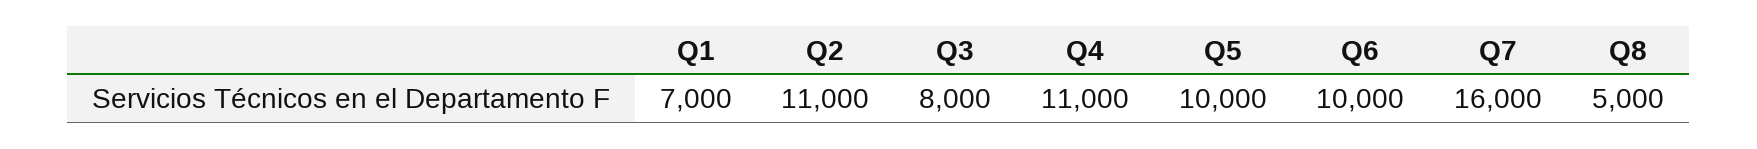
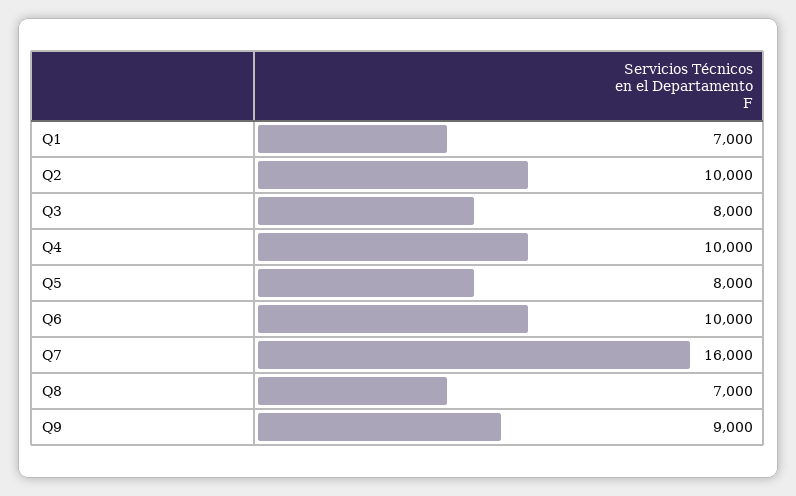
Q2: 11000 -> 10000
Q4: 11000 -> 10000
Q5: 10000 -> 8000
Q8: 5000 -> 7000
Q9: none -> 9000

